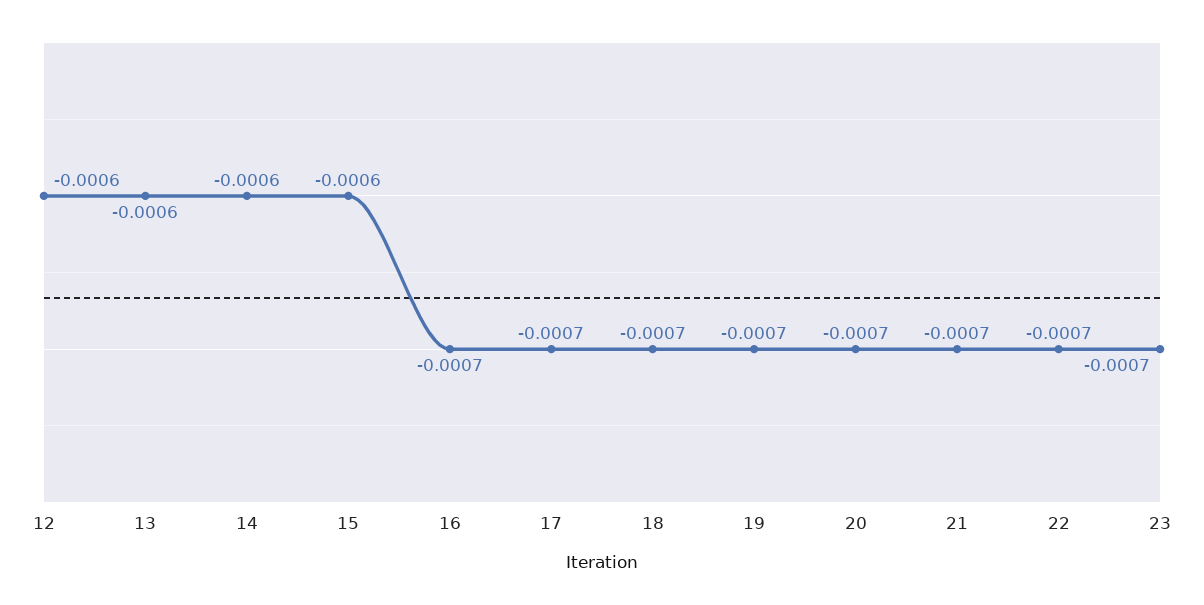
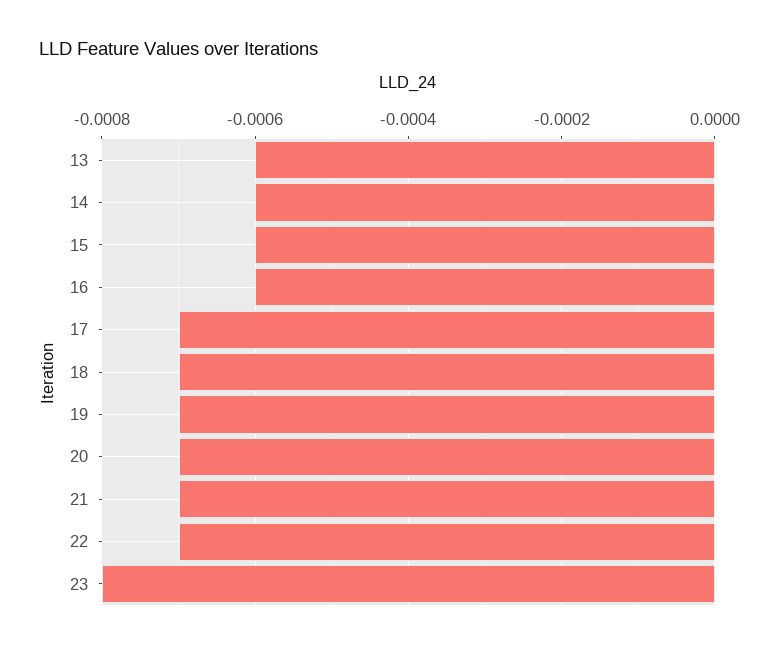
12: -0.0006 -> none
16: -0.0007 -> -0.0006
23: -0.0007 -> -0.0008

